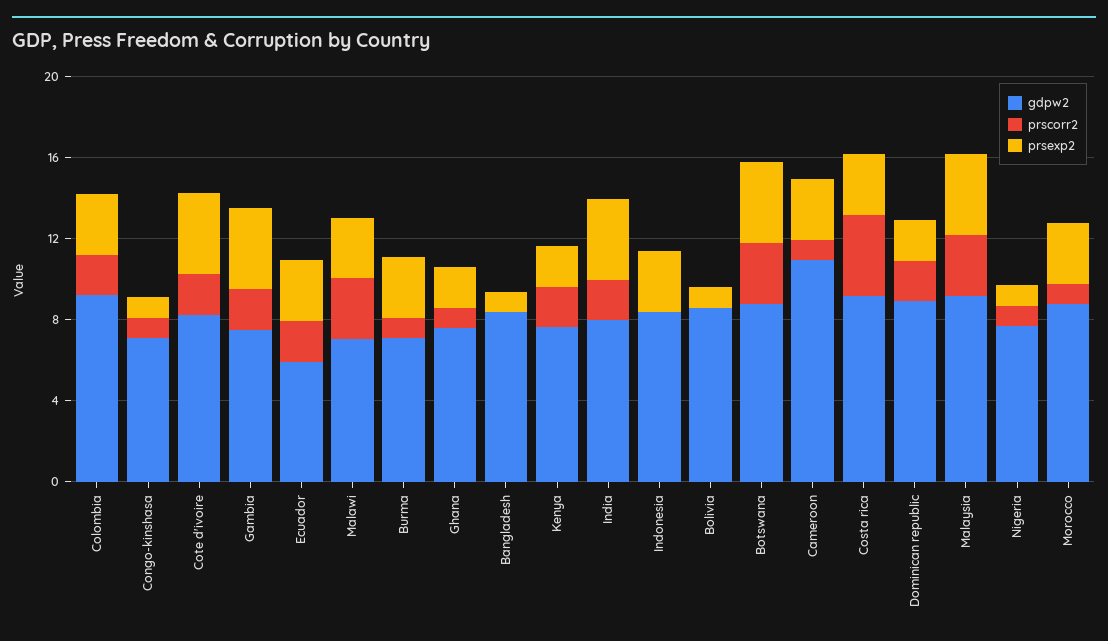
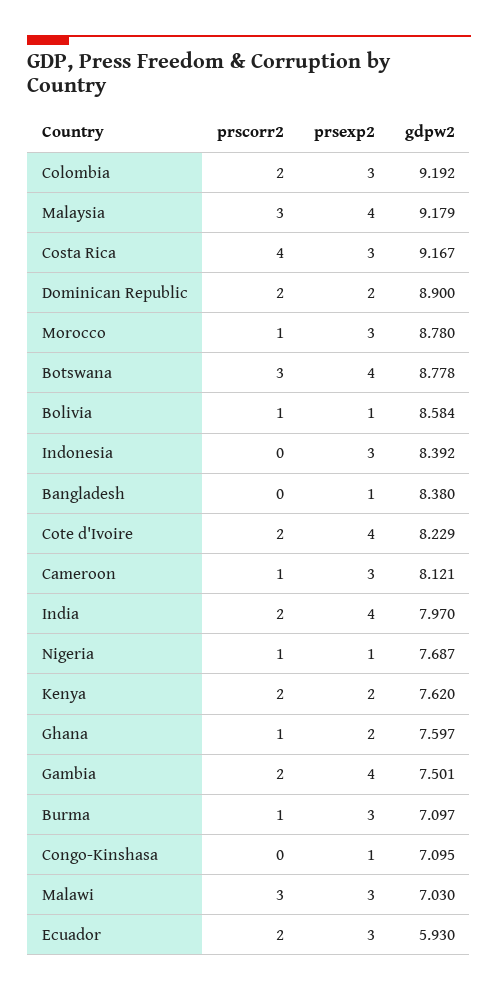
prscorr2, Congo-kinshasa: 1 -> 0
prscorr2, Bolivia: 0 -> 1
gdpw2, Cameroon: 11 -> 8.121

